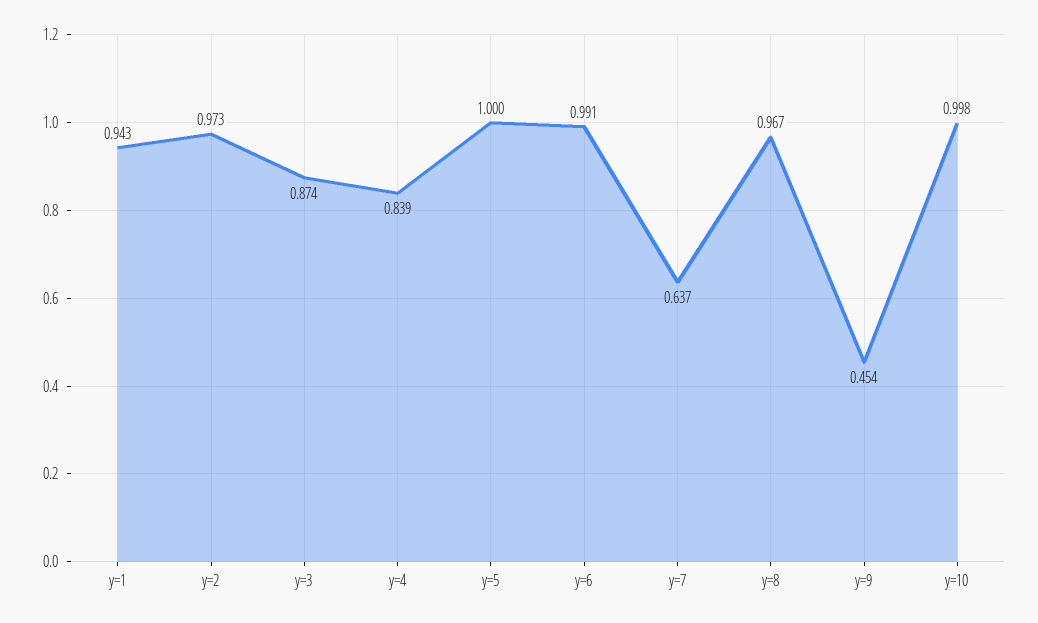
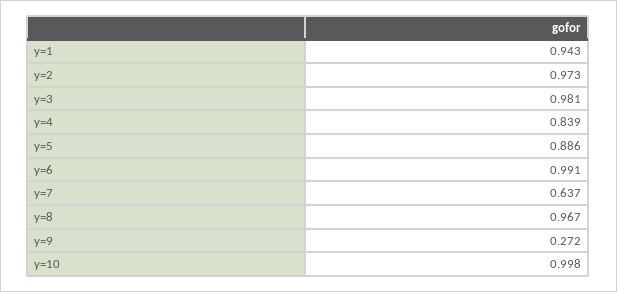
y=3: 0.874 -> 0.981
y=5: 1 -> 0.886
y=9: 0.454 -> 0.272

